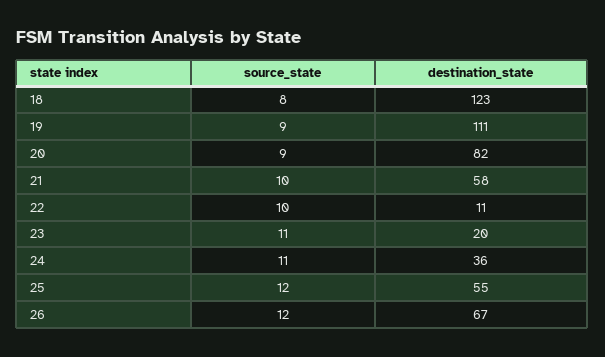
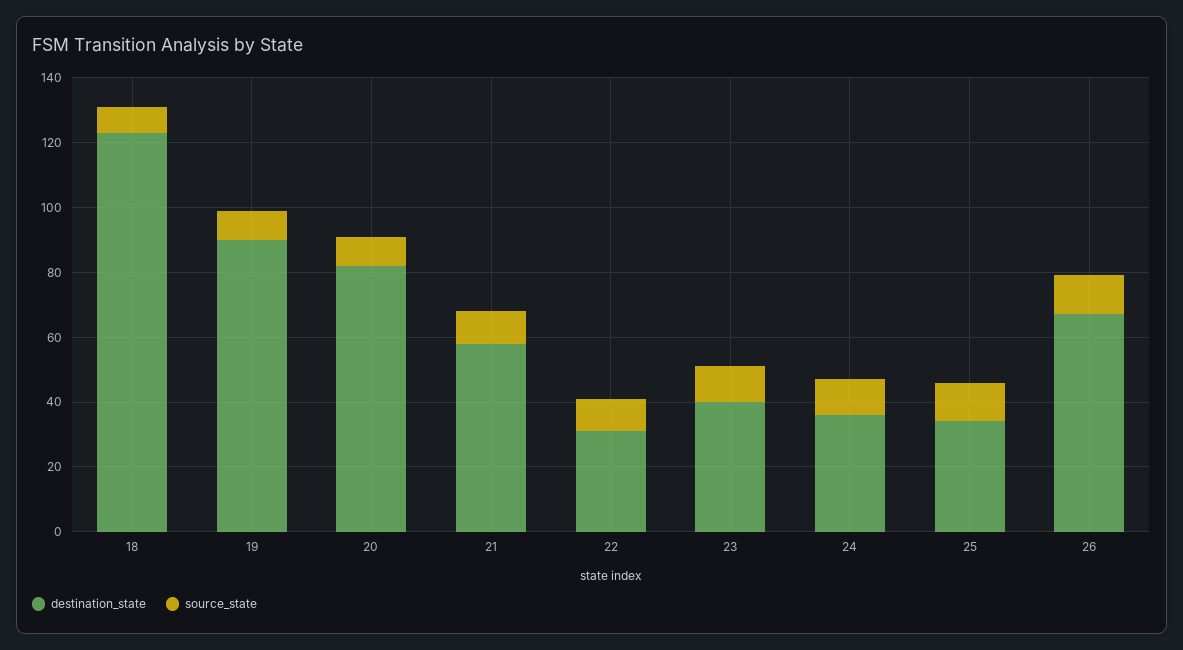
destination_state, 19: 111 -> 90
destination_state, 22: 11 -> 30
destination_state, 23: 20 -> 40
destination_state, 25: 55 -> 35

